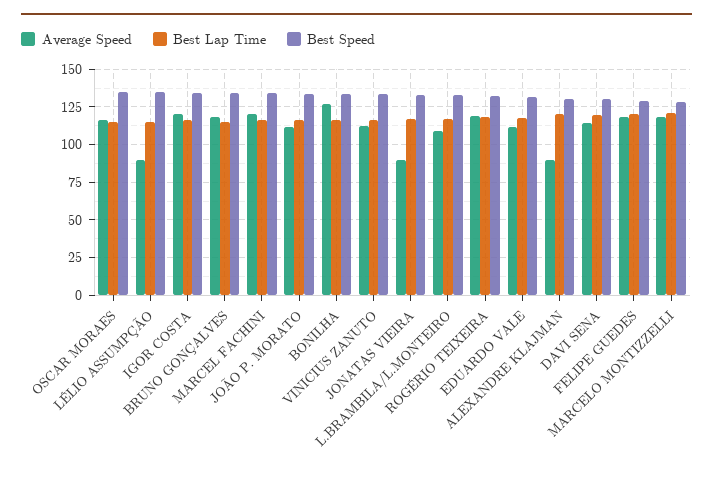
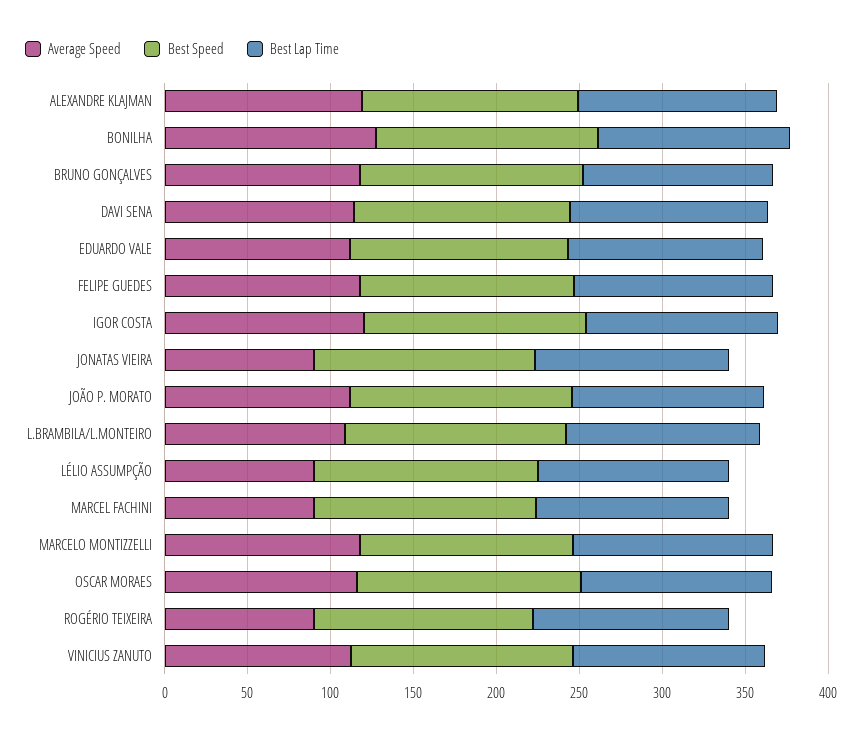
Average Speed, MARCEL FACHINI: 120 -> 90
Average Speed, ROGÉRIO TEIXEIRA: 120 -> 90
Average Speed, ALEXANDRE KLAJMAN: 90 -> 120

